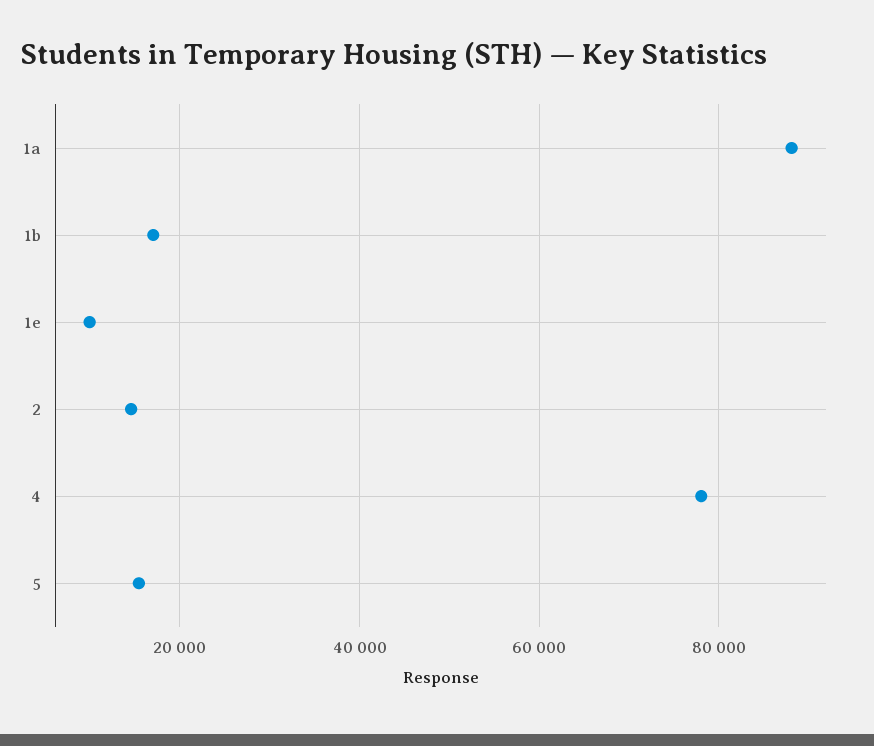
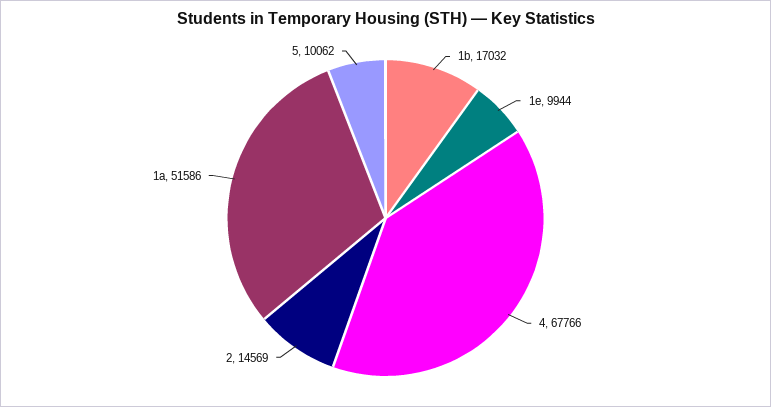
1a: 88000 -> 51586
4: 78000 -> 67766
5: 16000 -> 10062

